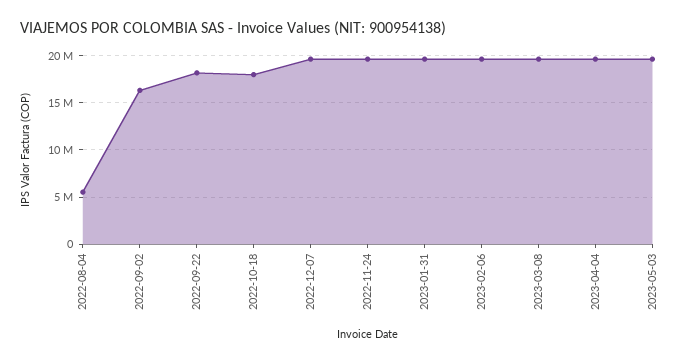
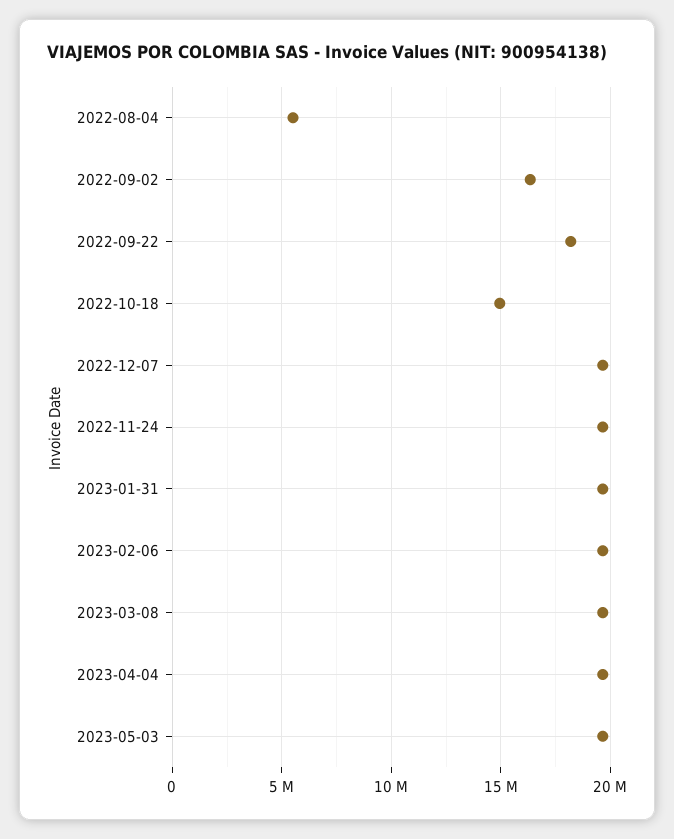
2022-10-18: 18000000 -> 15000000

